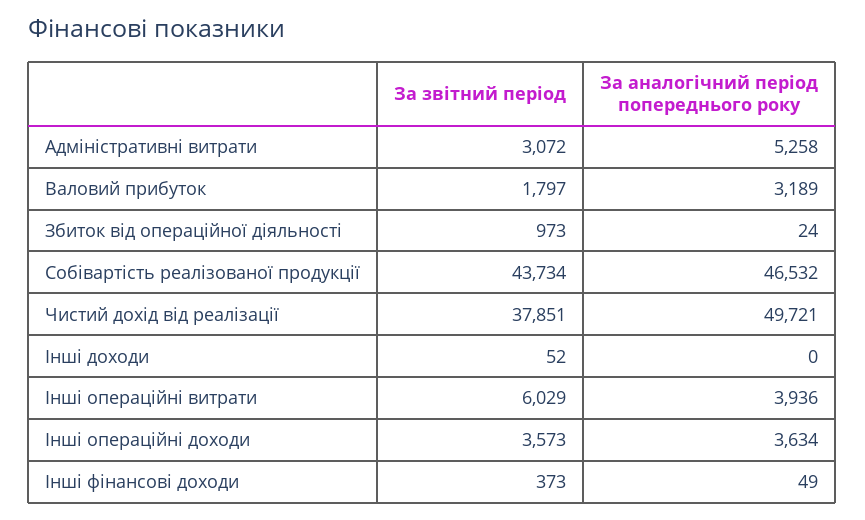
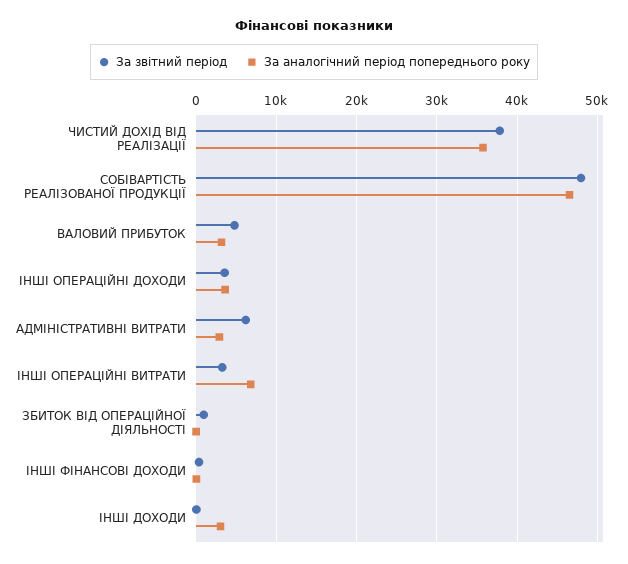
За звітний період, Адміністративні витрати: 3072 -> 6000
За аналогічний період попереднього року, Адміністративні витрати: 5258 -> 3000
За звітний період, Валовий прибуток: 1797 -> 5000
За звітний період, Собівартість реалізованої продукції: 43734 -> 48000
За аналогічний період попереднього року, Чистий дохід від реалізації: 49721 -> 36000
За аналогічний період попереднього року, Інші доходи: 0 -> 3000
За звітний період, Інші операційні витрати: 6029 -> 3000
За аналогічний період попереднього року, Інші операційні витрати: 3936 -> 7000

